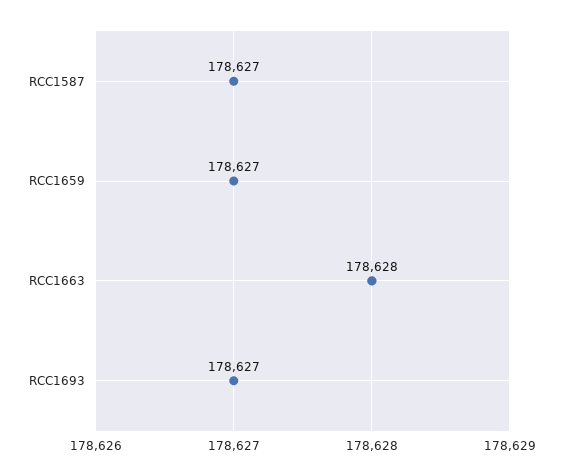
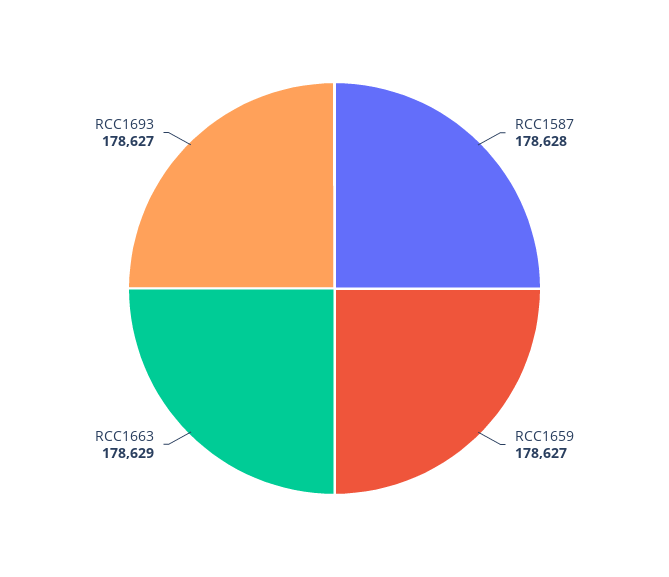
RCC1587: 178627 -> 178628
RCC1663: 178628 -> 178629

